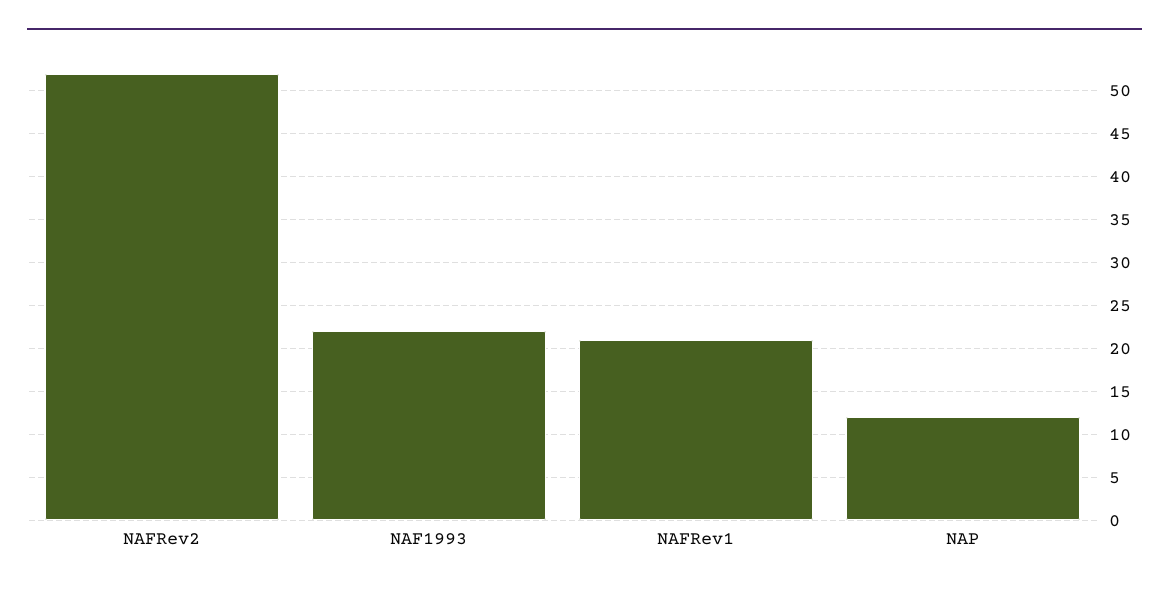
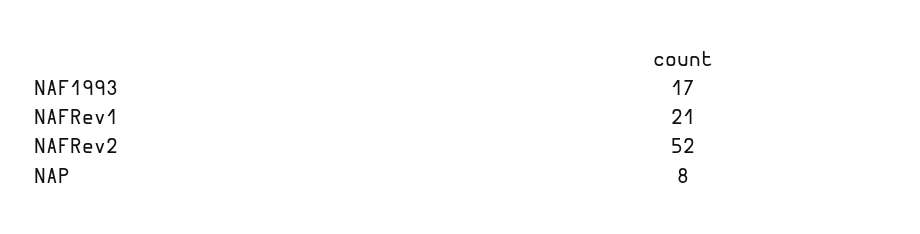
NAF1993: 22 -> 17
NAP: 12 -> 8

